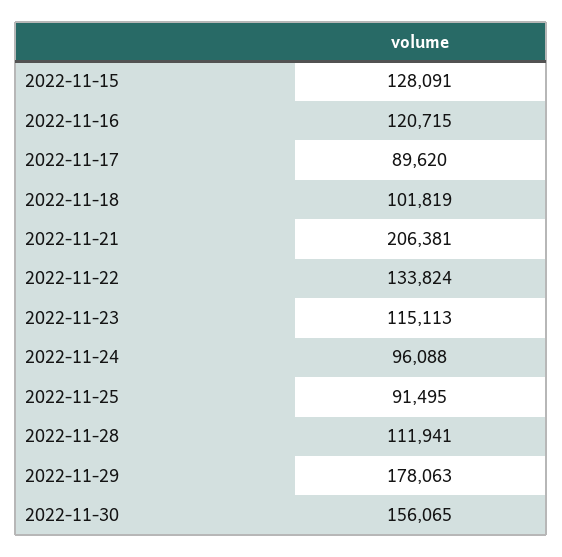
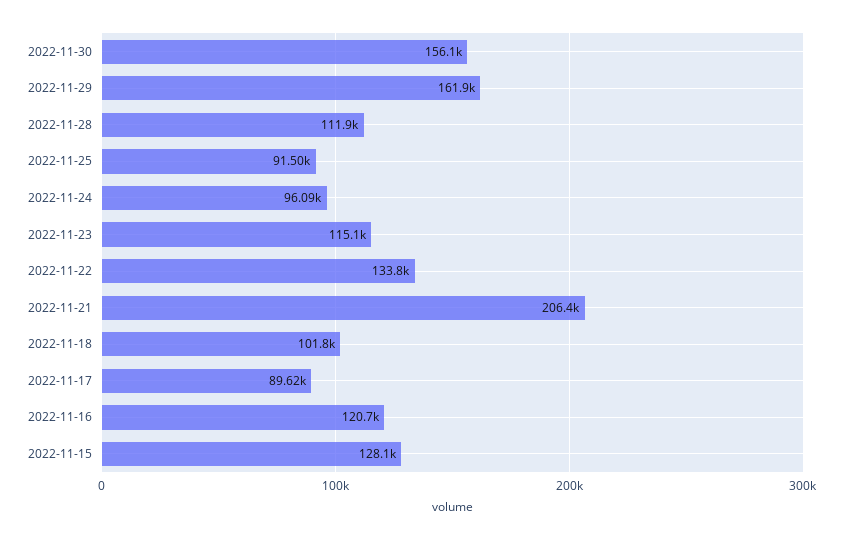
2022-11-29: 178063 -> 161900

